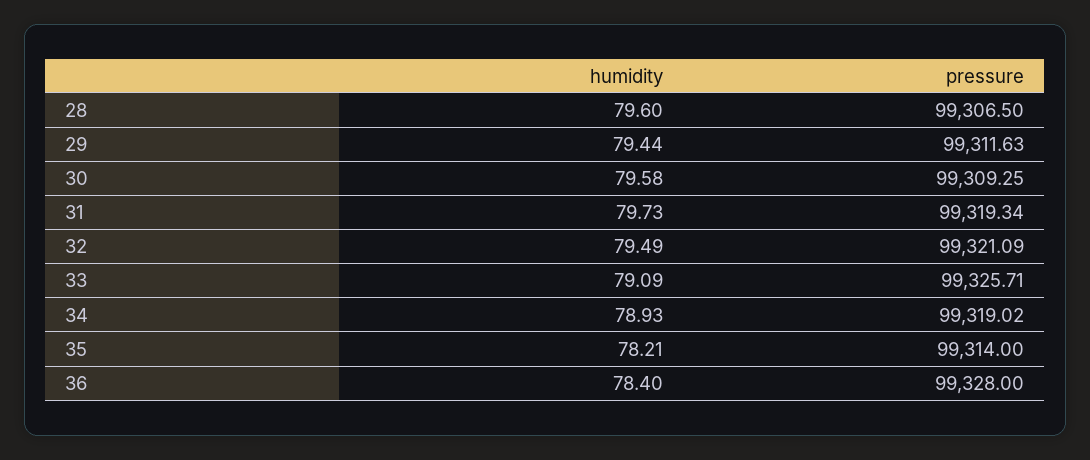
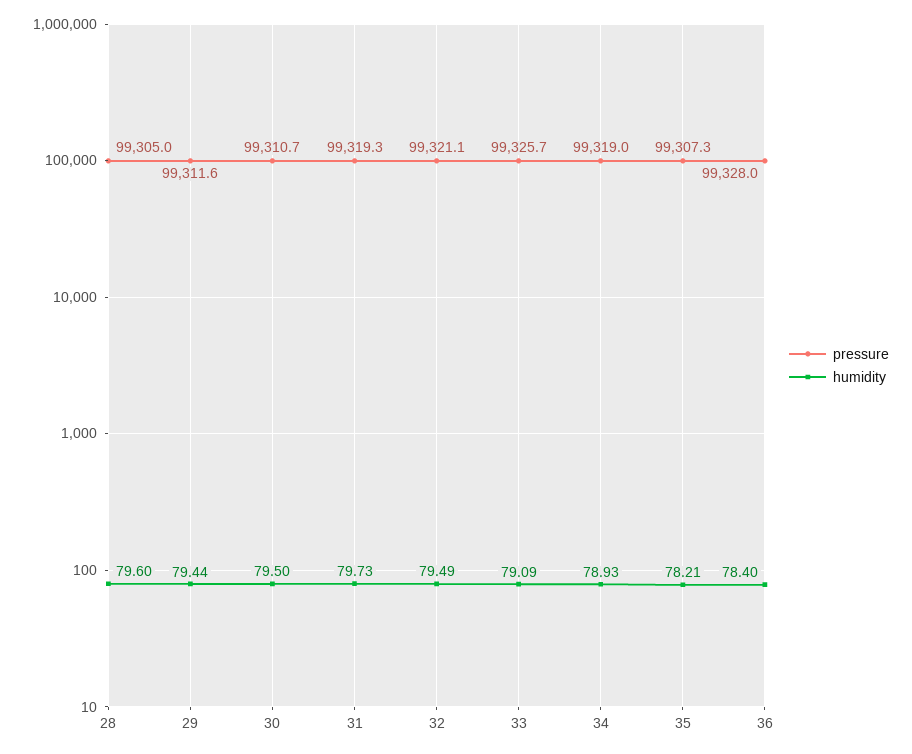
pressure, 28: 99306.5 -> 99305
humidity, 30: 79.58 -> 79.5
pressure, 30: 99309.25 -> 99310.7
pressure, 35: 99314 -> 99307.3

